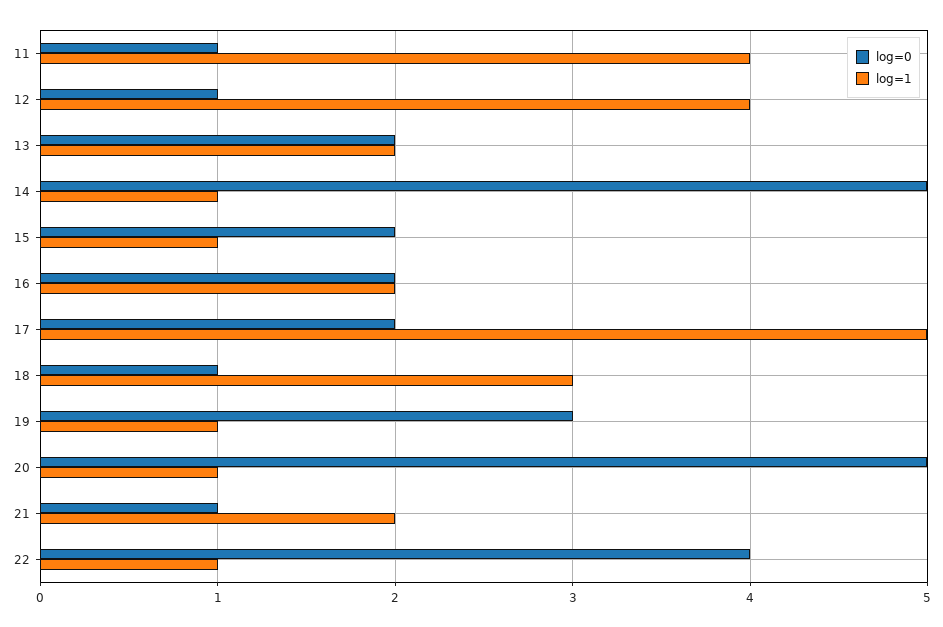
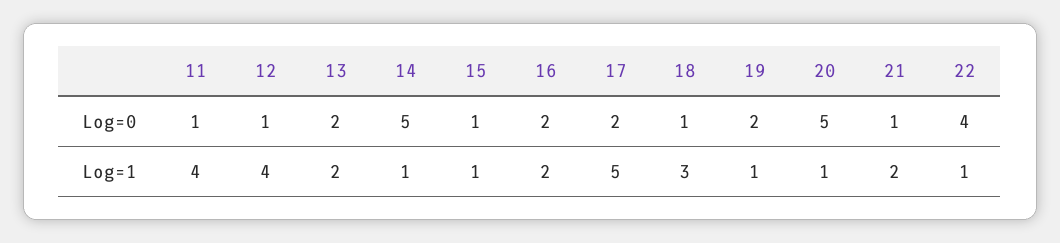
log=0, 15: 2 -> 1
log=0, 19: 3 -> 2

